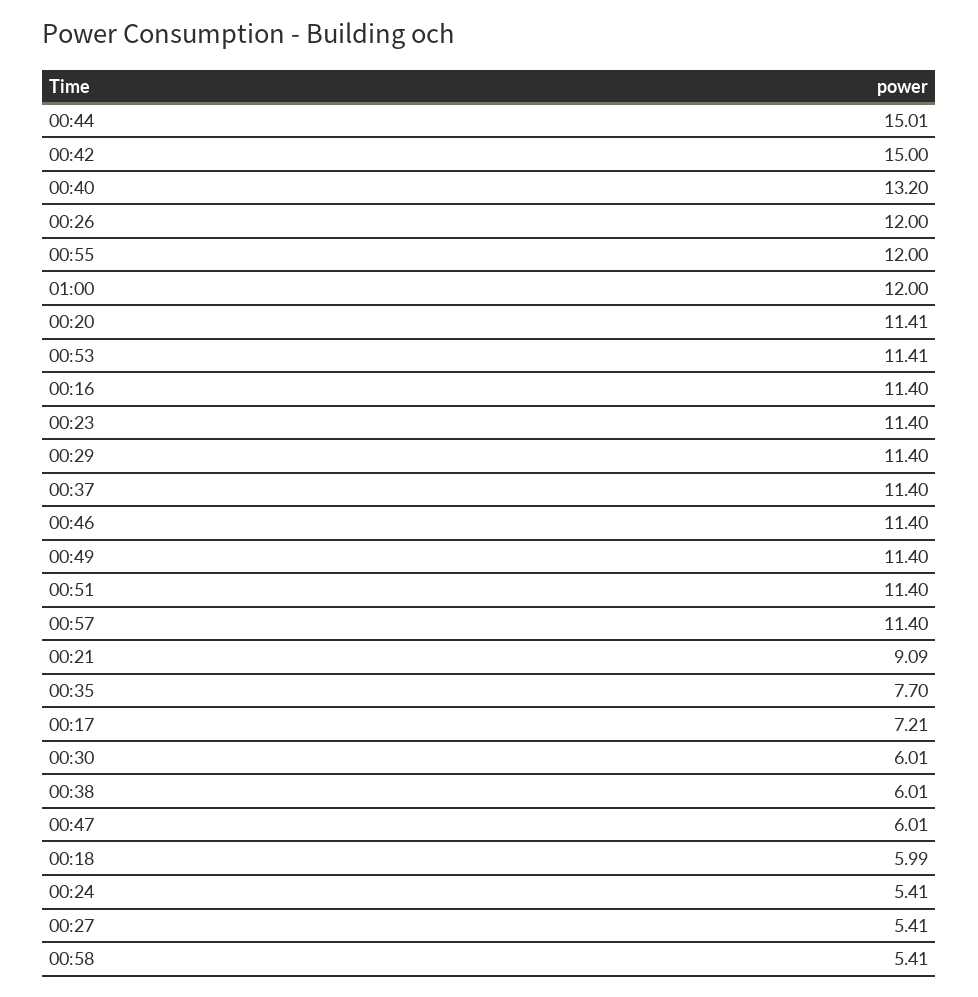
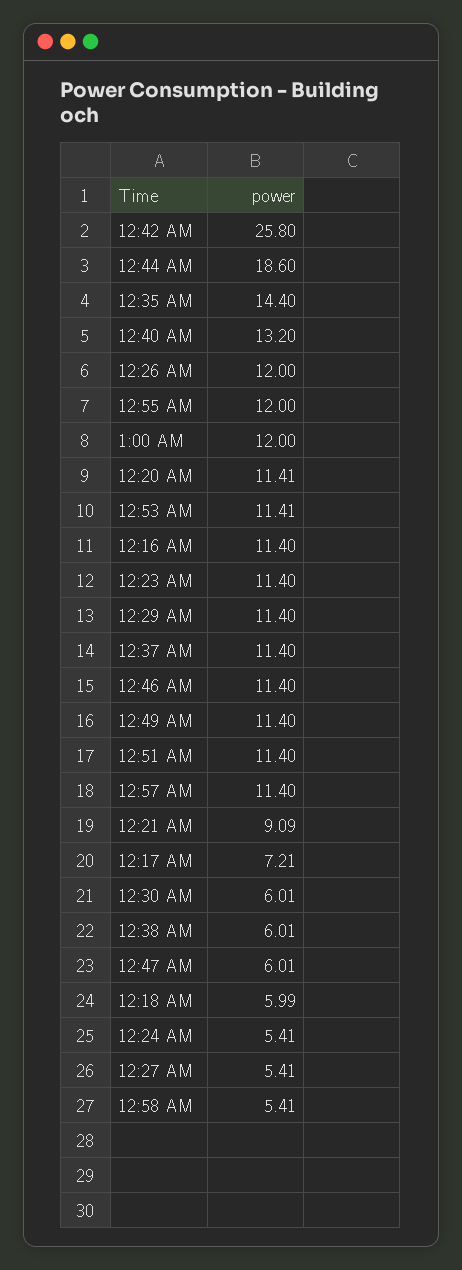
00:44: 15.01 -> 18.6
00:42: 15 -> 25.8
00:35: 7.7 -> 14.4

